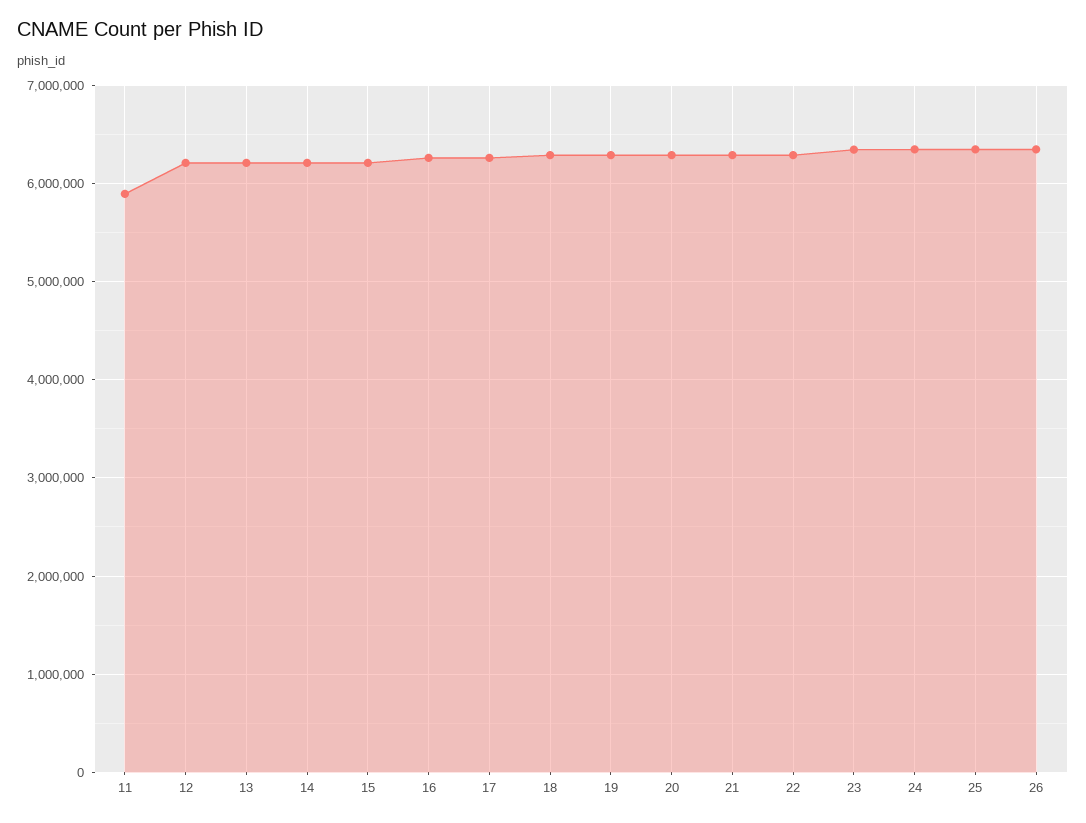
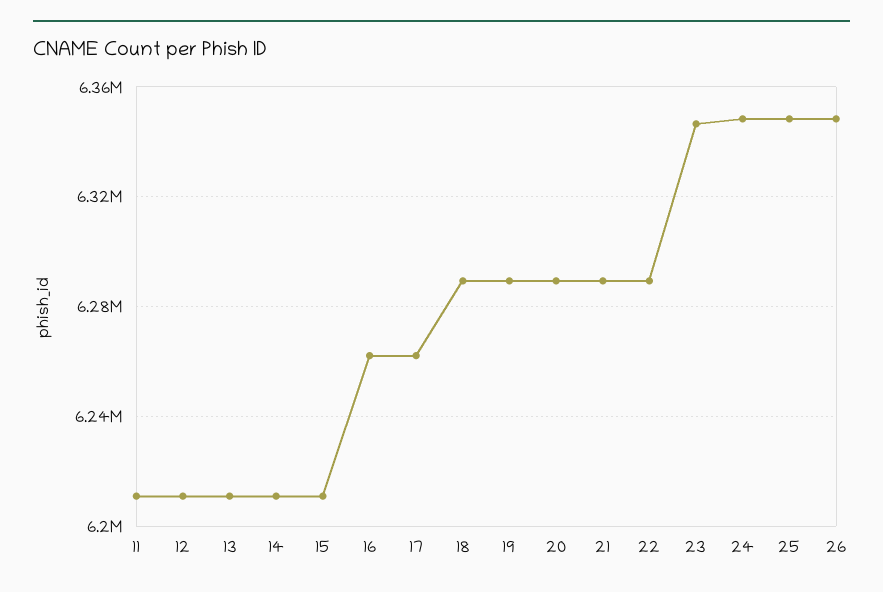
11: 5900000 -> 6210000

